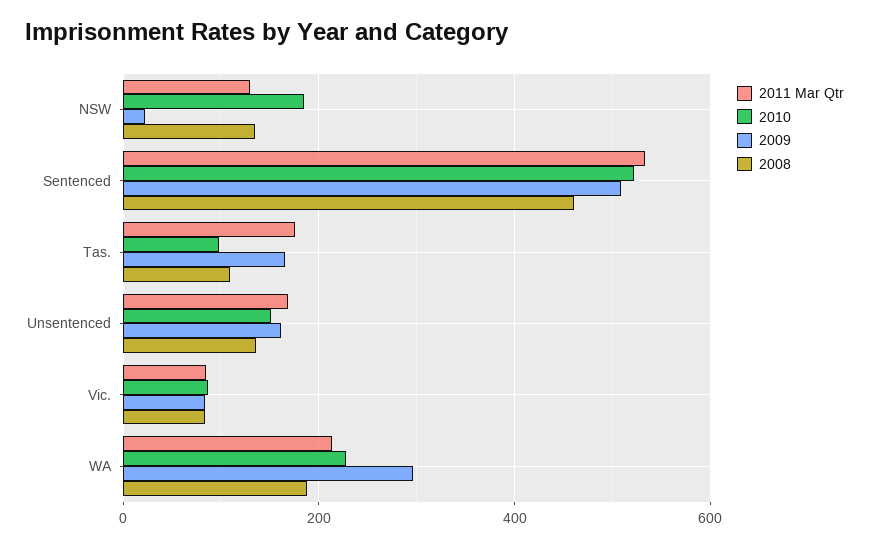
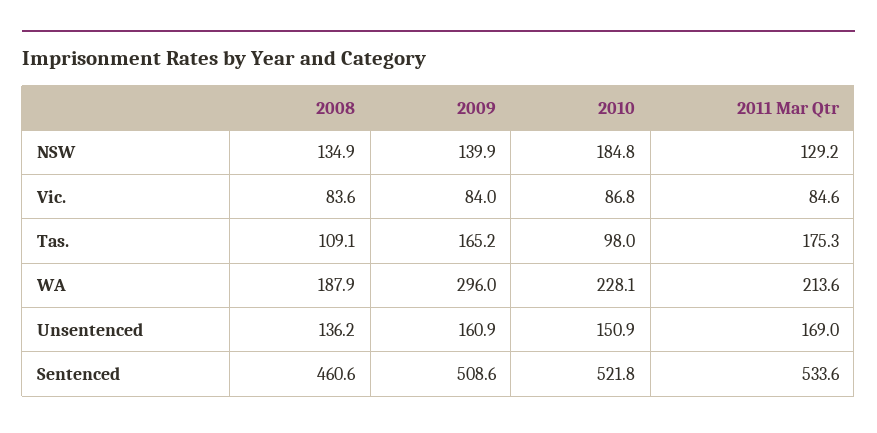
2009, NSW: 20 -> 139.9

